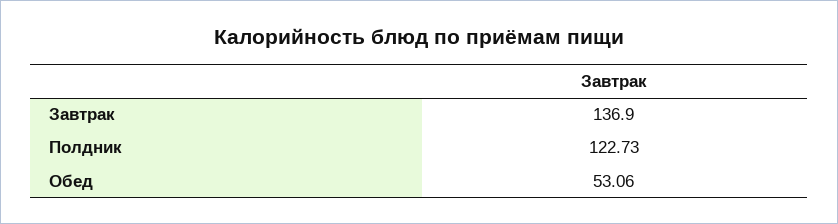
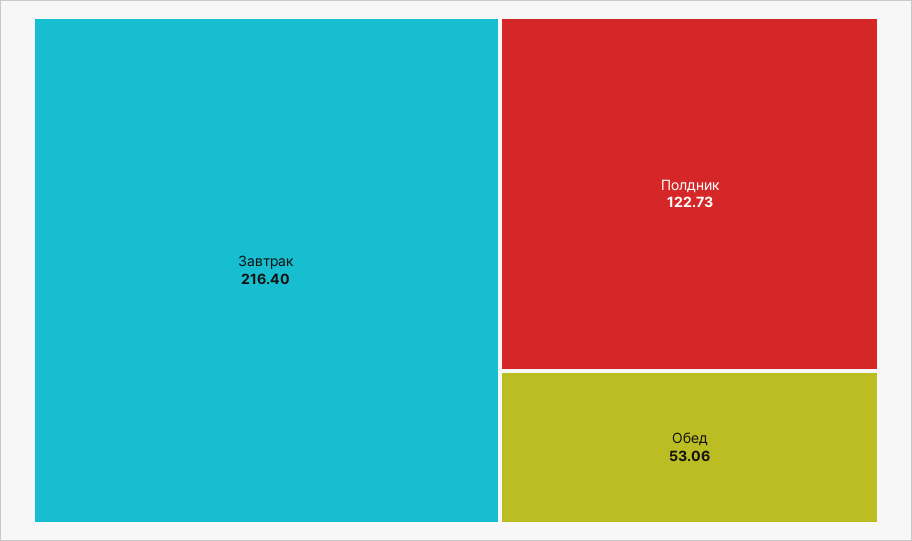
Завтрак: 136.9 -> 216.4

